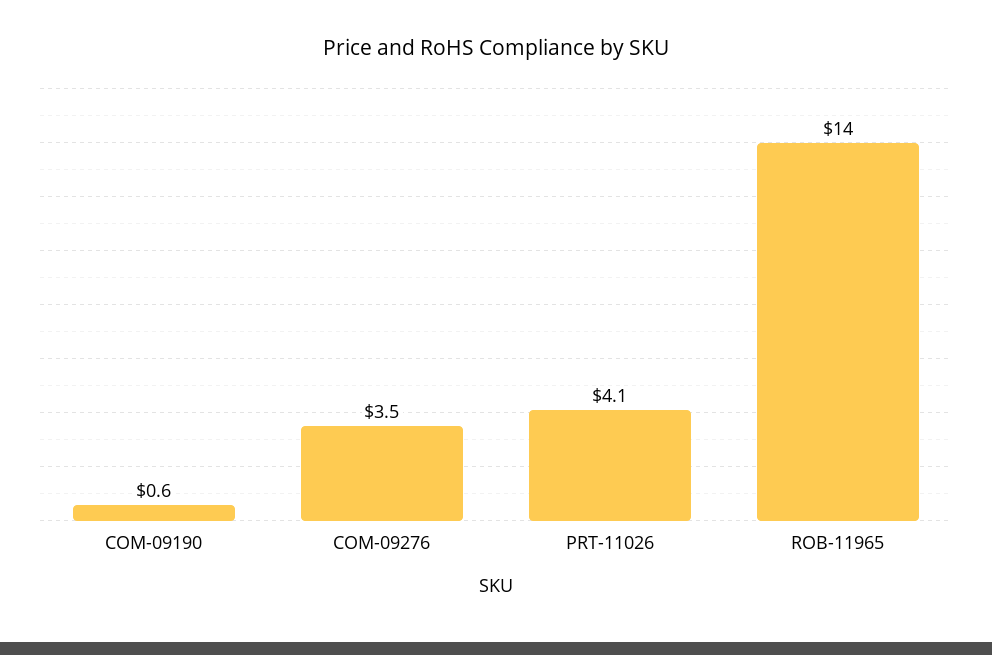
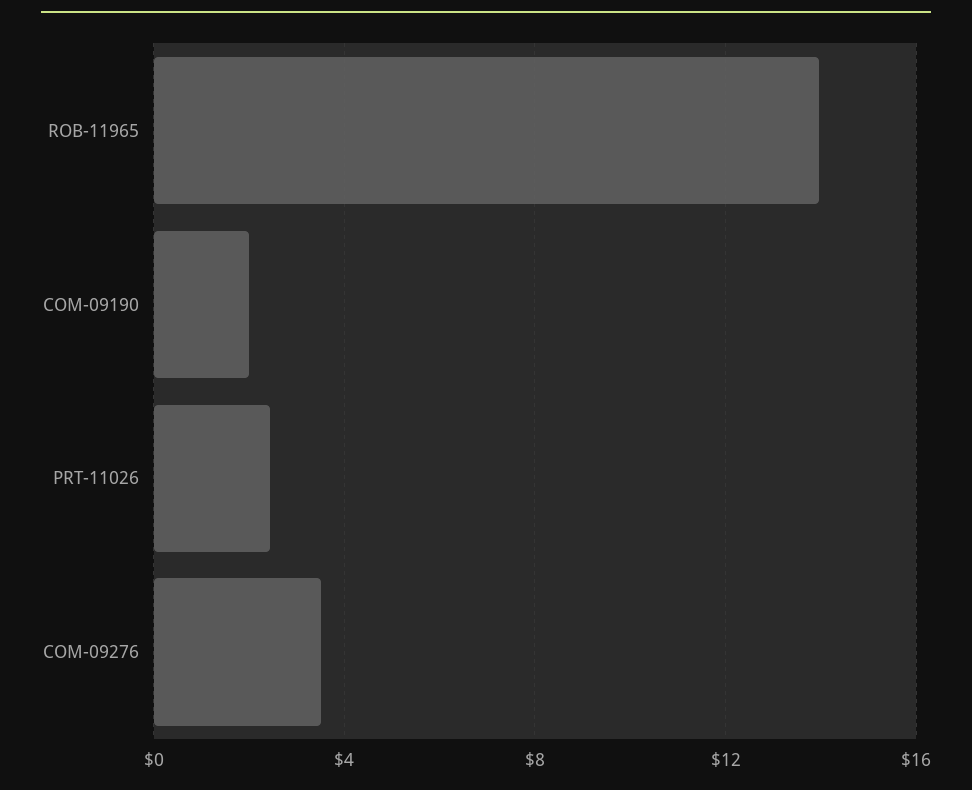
COM-09190: 0.6 -> 2
PRT-11026: 4.1 -> 2.5

